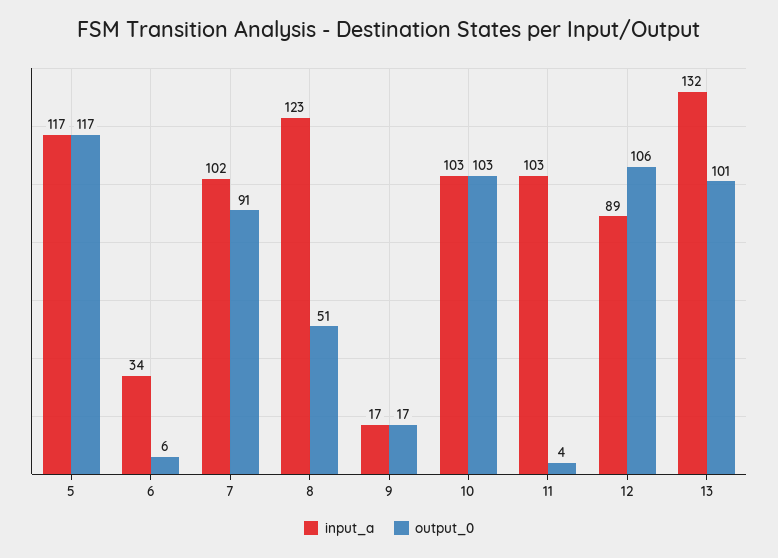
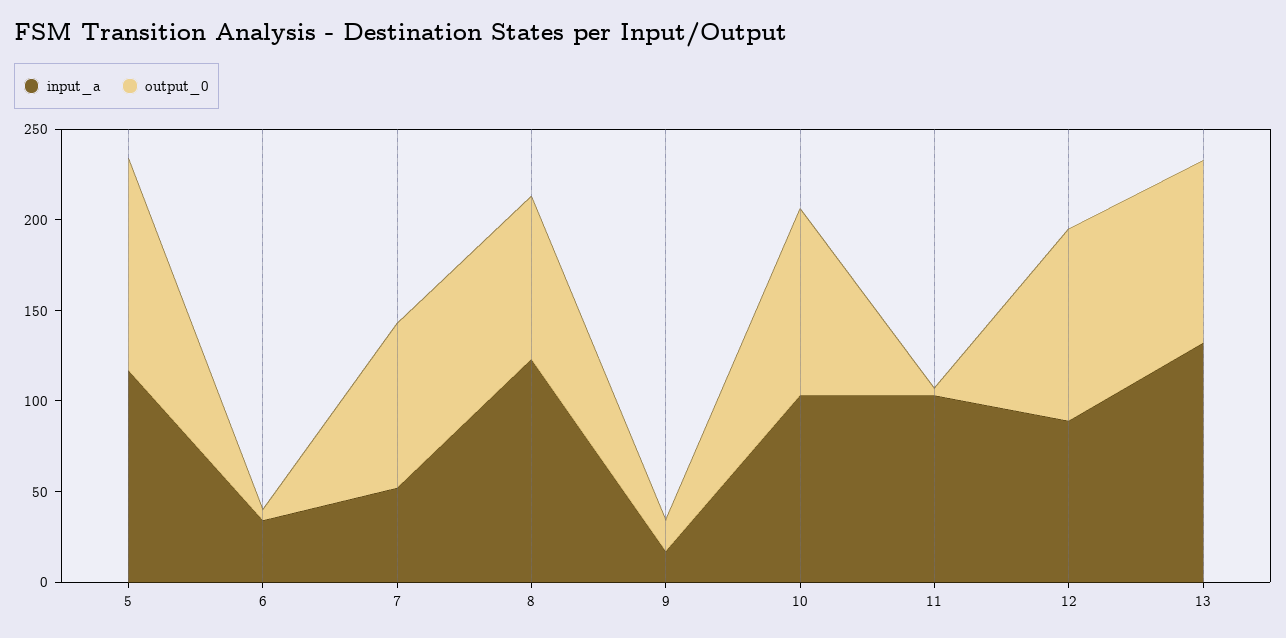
input_a, 7: 102 -> 50
output_0, 8: 51 -> 90

